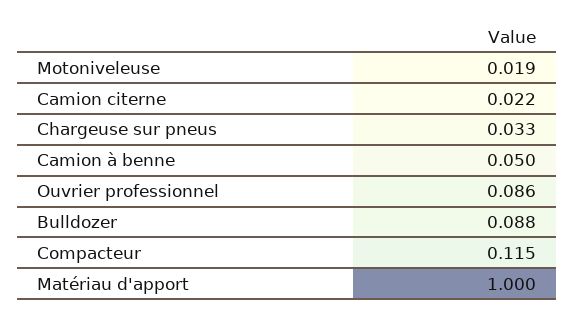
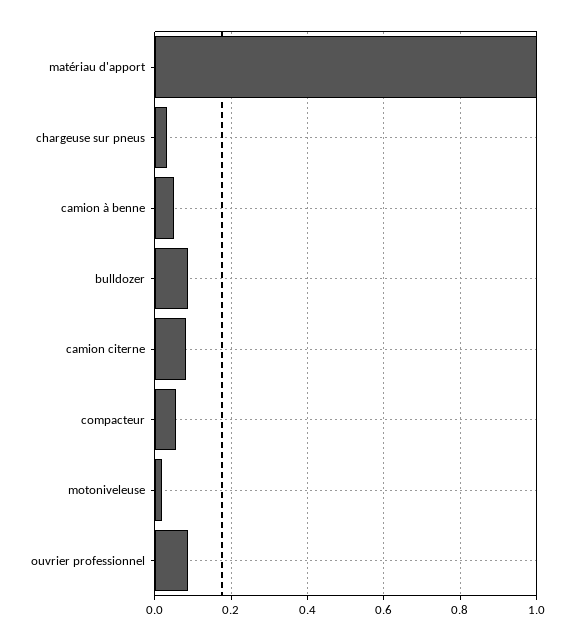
Camion citerne: 0.022 -> 0.08
Compacteur: 0.115 -> 0.06

